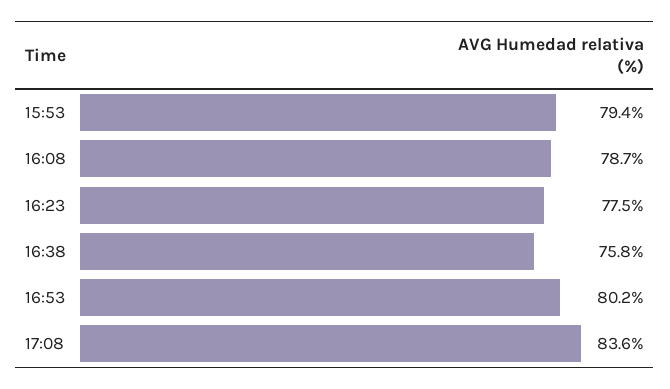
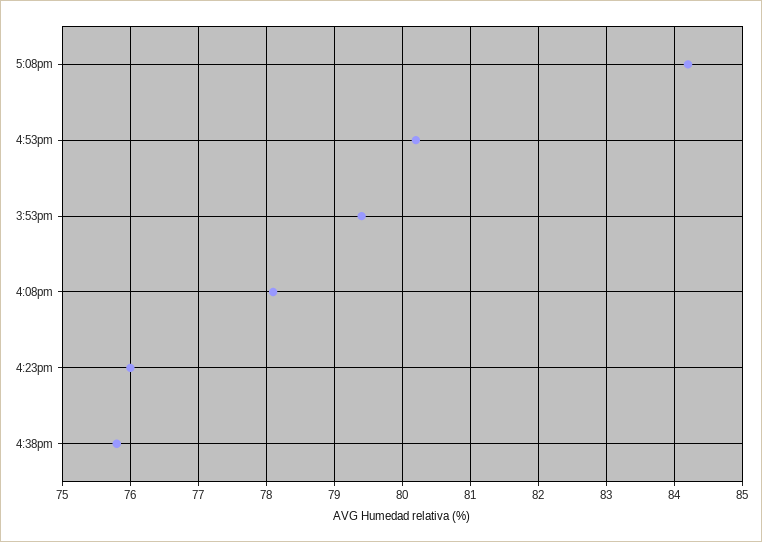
16:08: 78.7 -> 78.1
16:23: 77.5 -> 76
17:08: 83.6 -> 84.2

